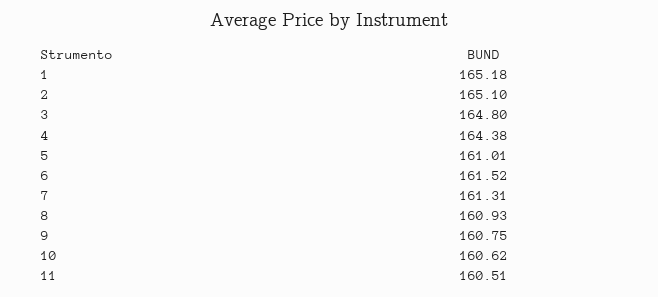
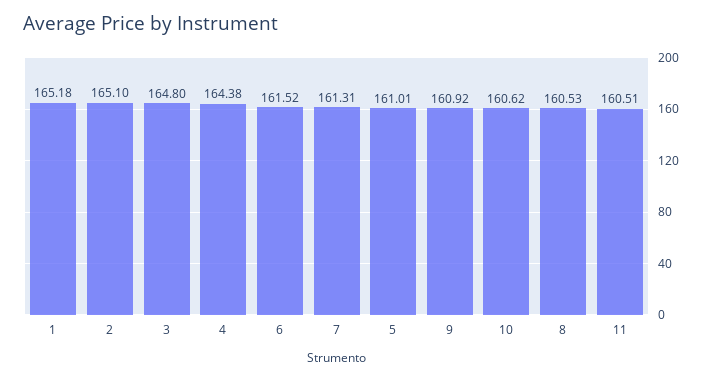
8: 160.93 -> 160.53
9: 160.75 -> 160.92

